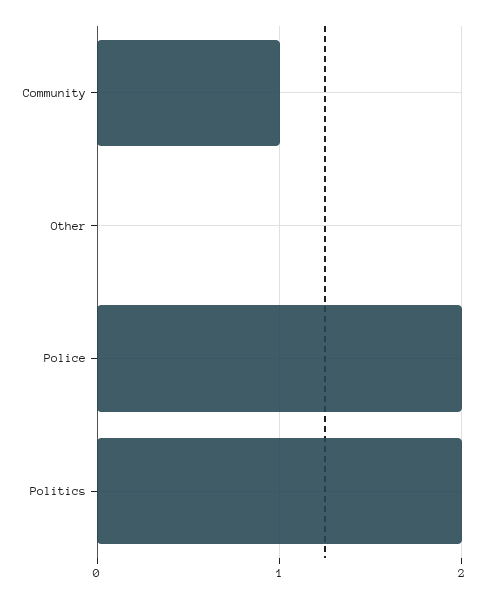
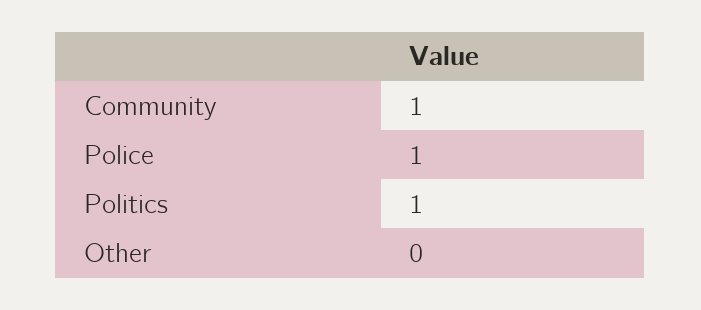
Police: 2 -> 1
Politics: 2 -> 1

